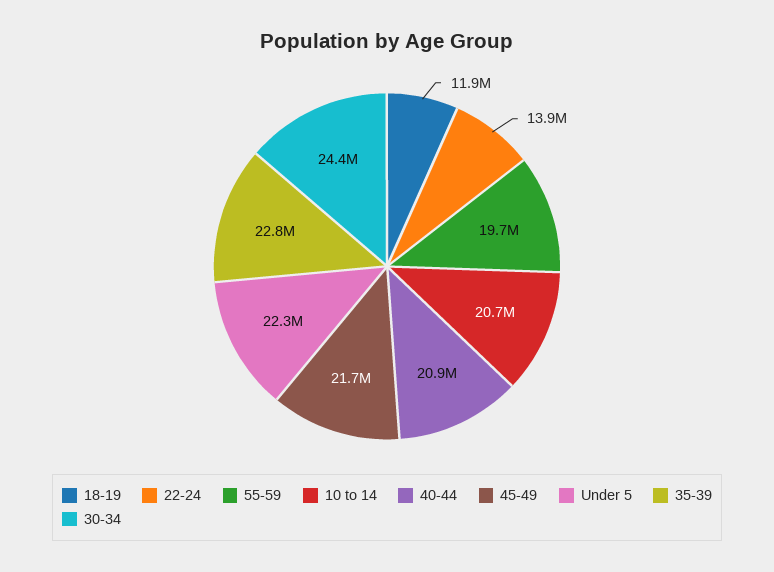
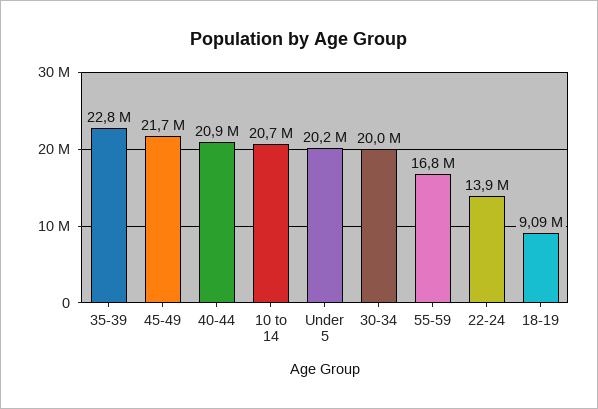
18-19: 11900000 -> 9090000
55-59: 19700000 -> 16800000
Under 5: 22300000 -> 20200000
30-34: 24400000 -> 20000000

